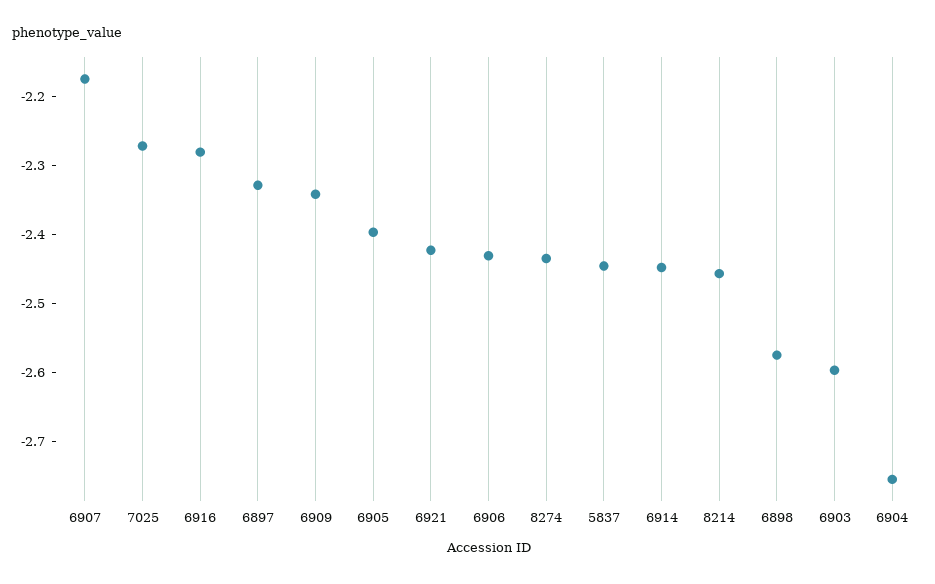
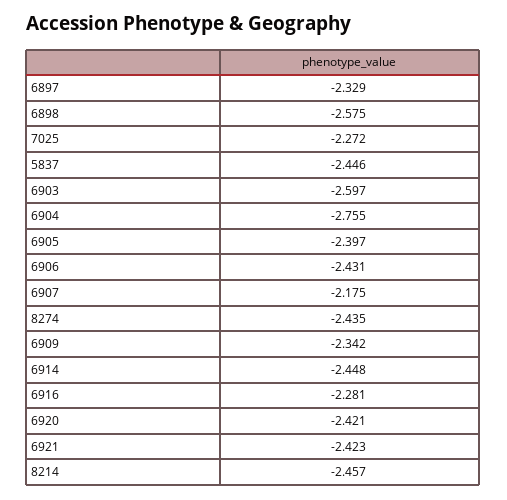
6920: none -> -2.421

